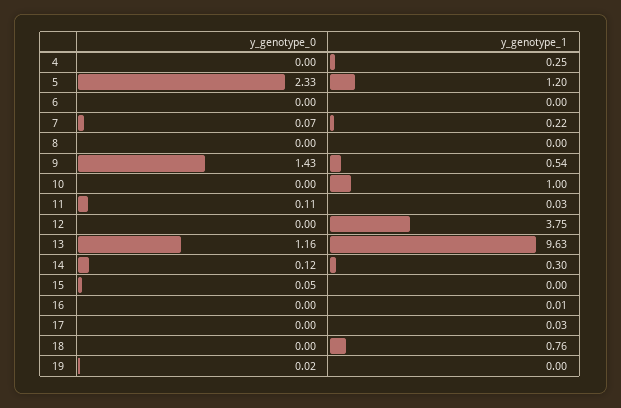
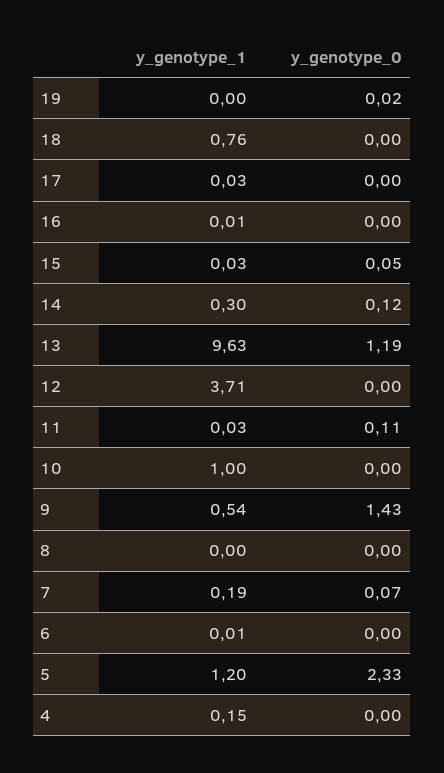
y_genotype_1, 4: 0.25 -> 0.15
y_genotype_1, 6: 0 -> 0.01
y_genotype_1, 7: 0.22 -> 0.19
y_genotype_1, 12: 3.75 -> 3.71
y_genotype_0, 13: 1.16 -> 1.19
y_genotype_1, 15: 0 -> 0.03

